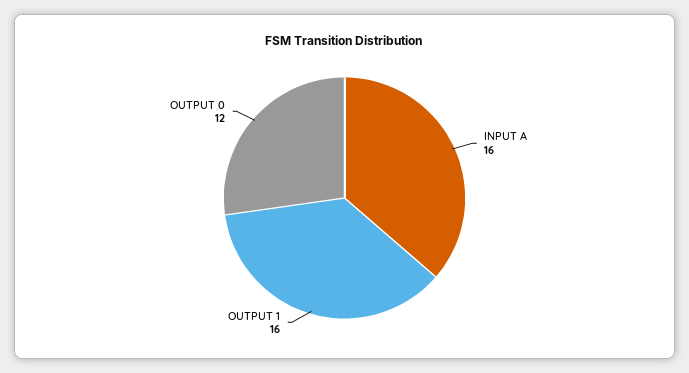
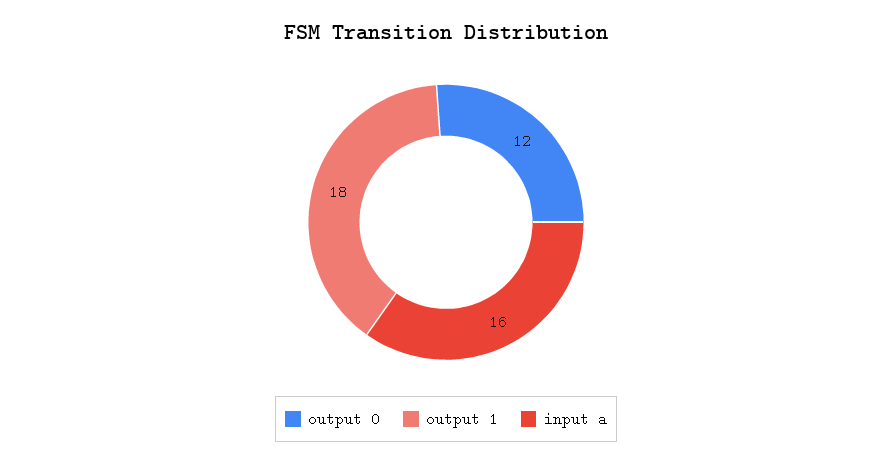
OUTPUT 1: 16 -> 18

